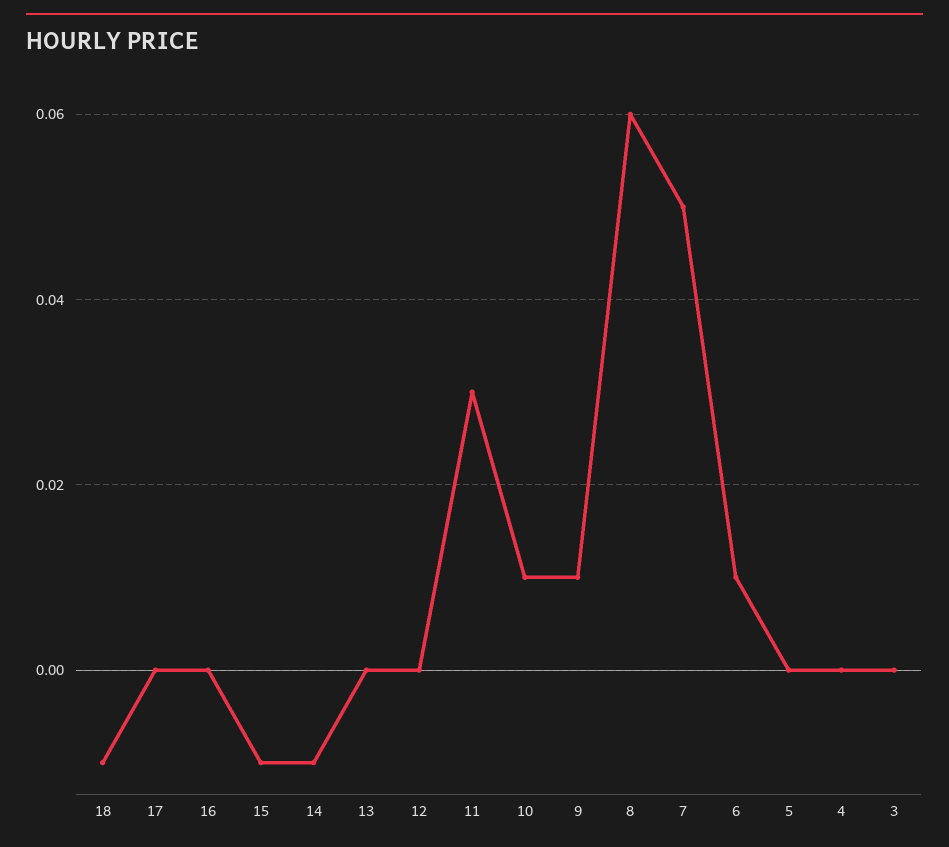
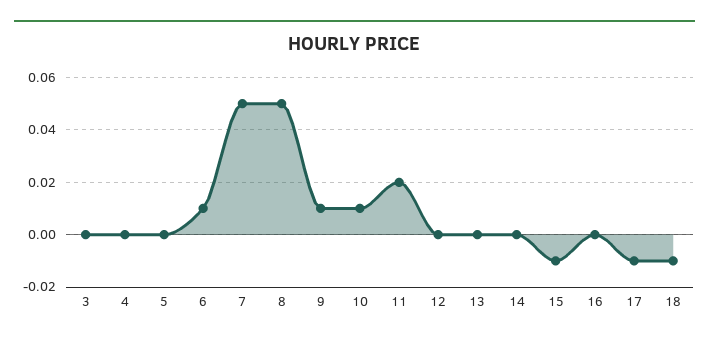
17: 0 -> -0.01
14: -0.01 -> 0
11: 0.03 -> 0.02
8: 0.06 -> 0.05

